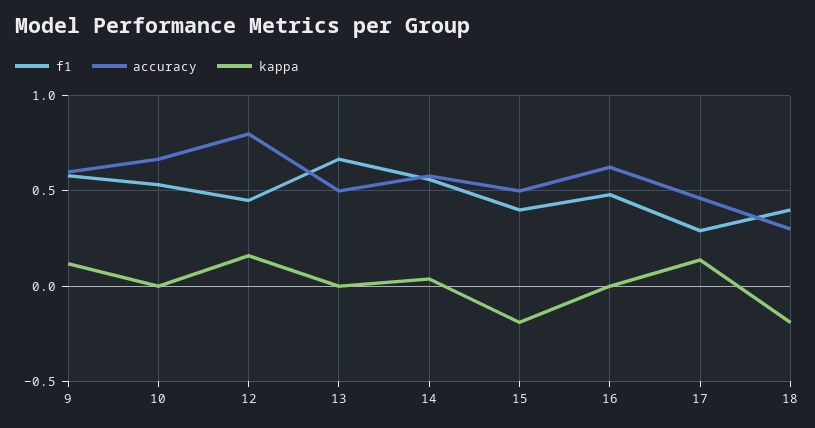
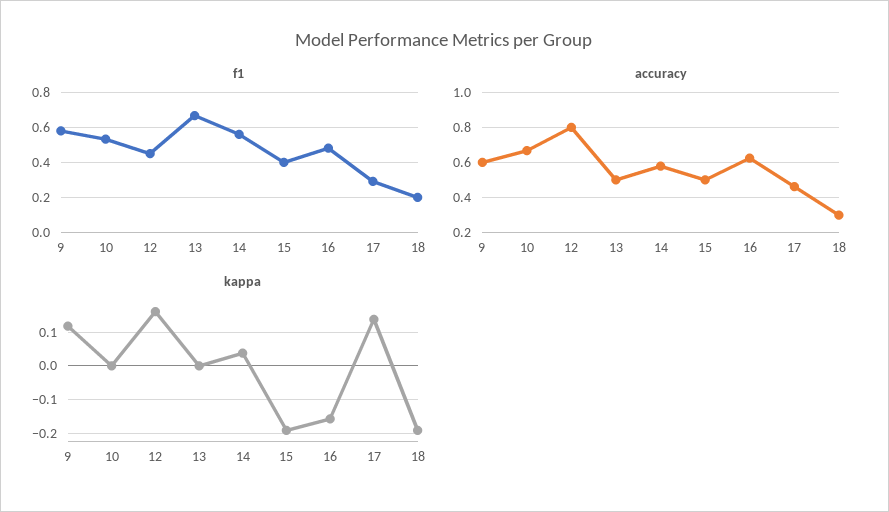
kappa, 16: 0 -> -0.16
f1, 18: 0.4 -> 0.2

